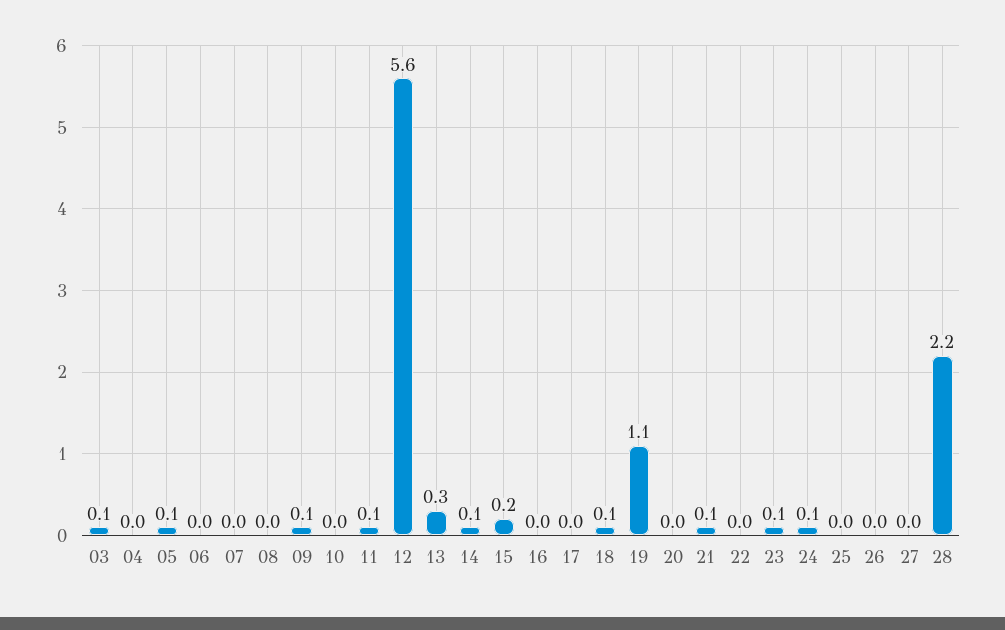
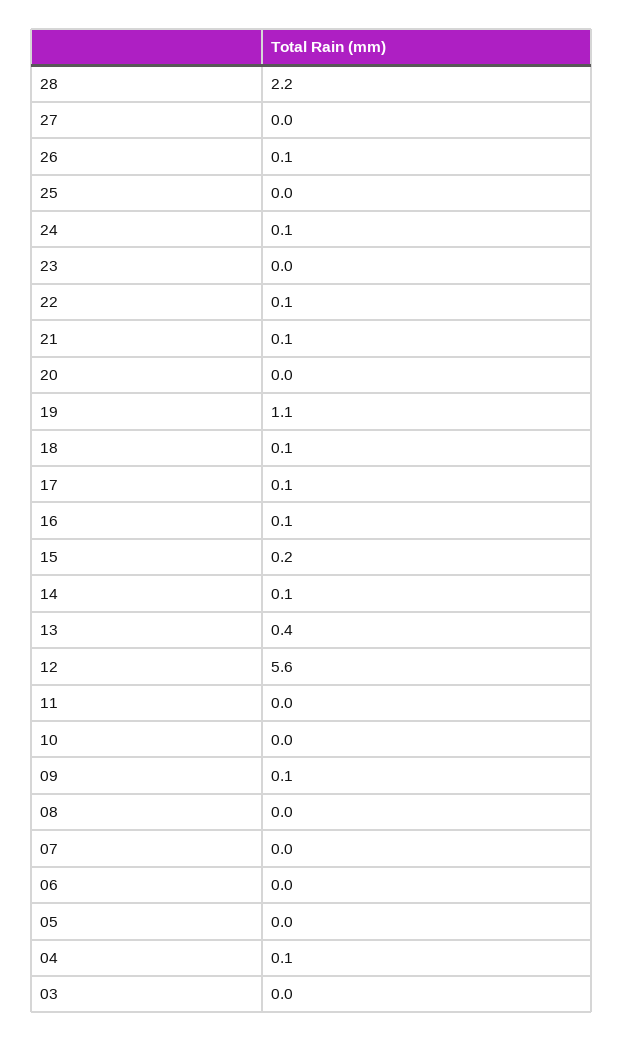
03: 0.1 -> 0
04: 0 -> 0.1
05: 0.1 -> 0
11: 0.1 -> 0
13: 0.3 -> 0.4
16: 0 -> 0.1
17: 0 -> 0.1
22: 0 -> 0.1
23: 0.1 -> 0
26: 0 -> 0.1

